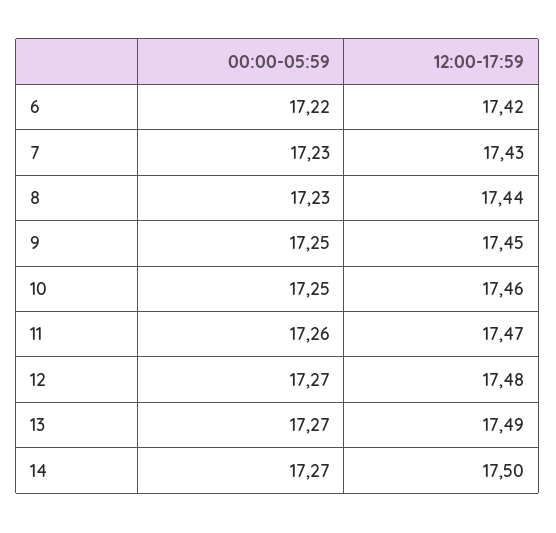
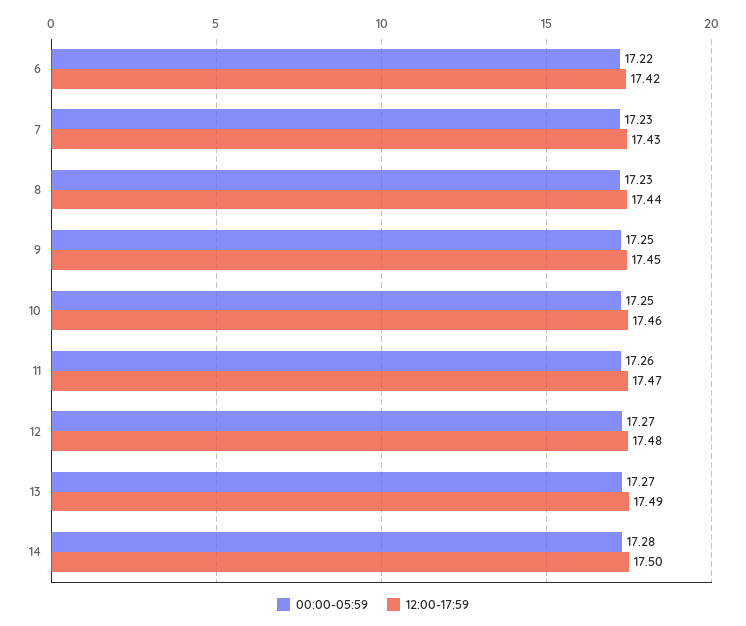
00:00-05:59, 14: 17.27 -> 17.28

